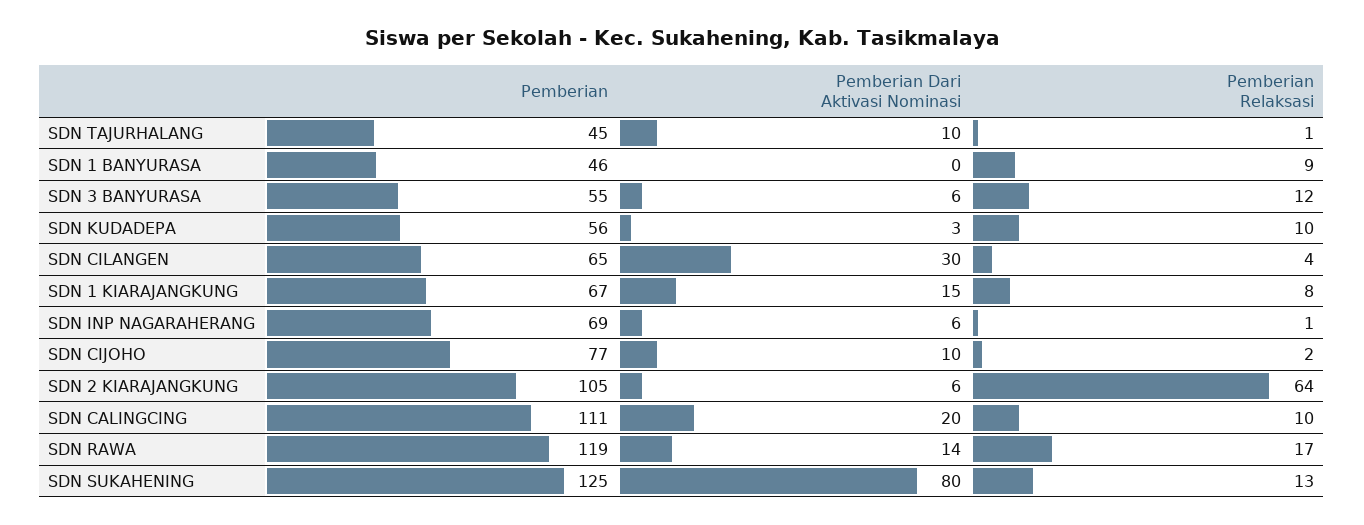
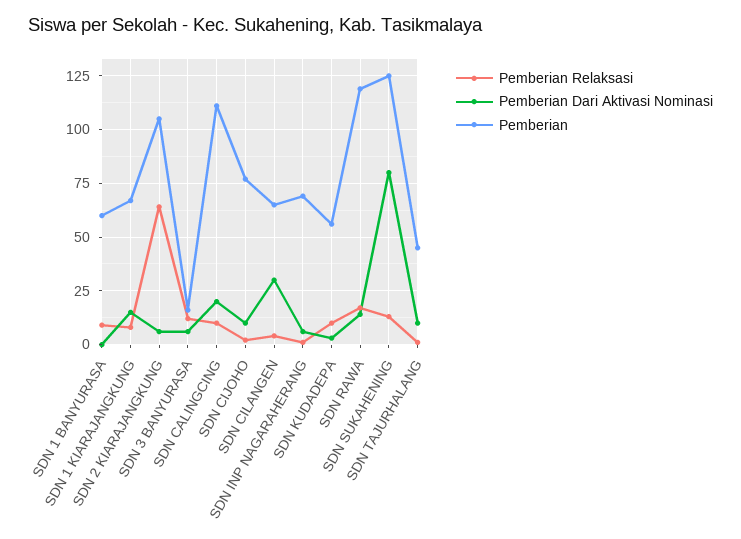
Pemberian, SDN 1 BANYURASA: 46 -> 60
Pemberian, SDN 3 BANYURASA: 55 -> 15

